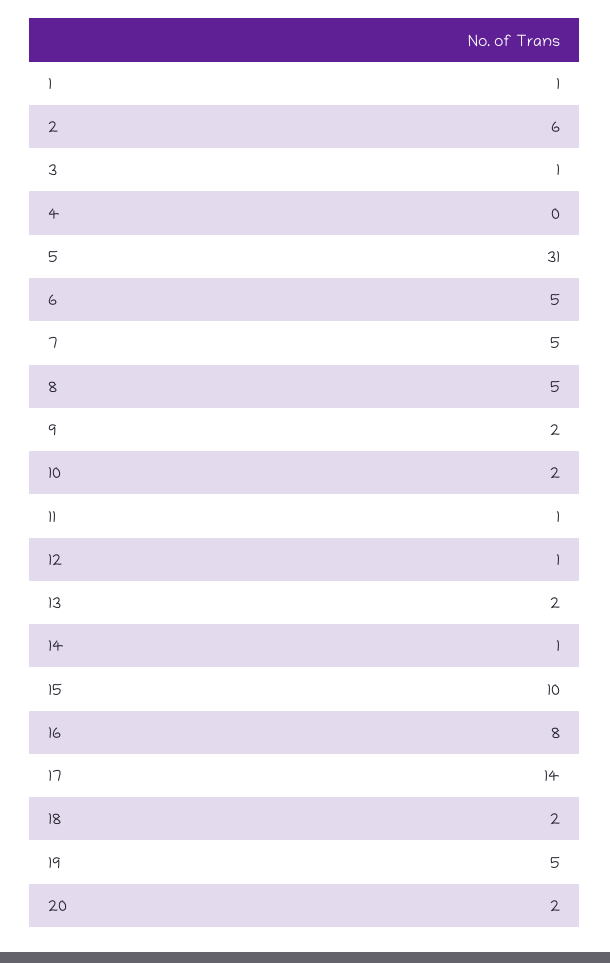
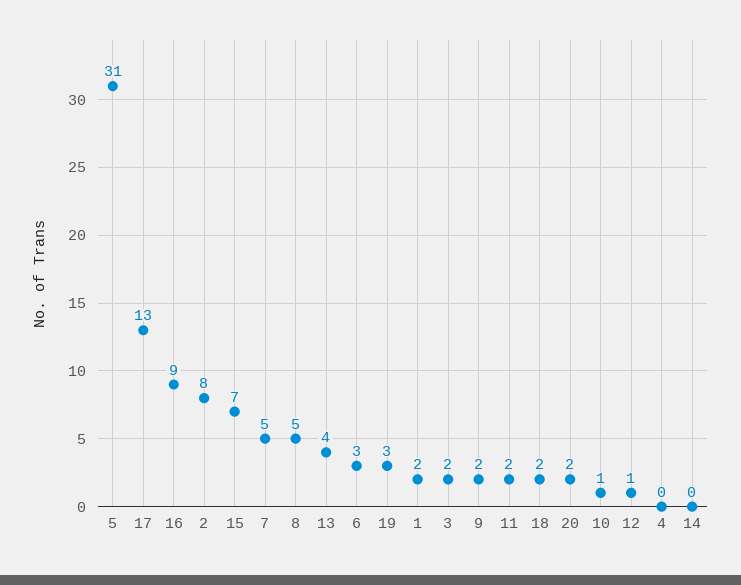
1: 1 -> 2
2: 6 -> 8
3: 1 -> 2
6: 5 -> 3
10: 2 -> 1
11: 1 -> 2
13: 2 -> 4
14: 1 -> 0
15: 10 -> 7
16: 8 -> 9
17: 14 -> 13
19: 5 -> 3

